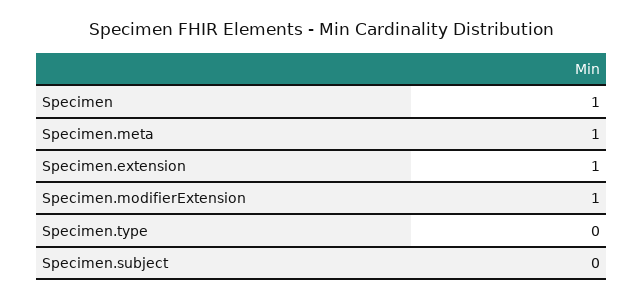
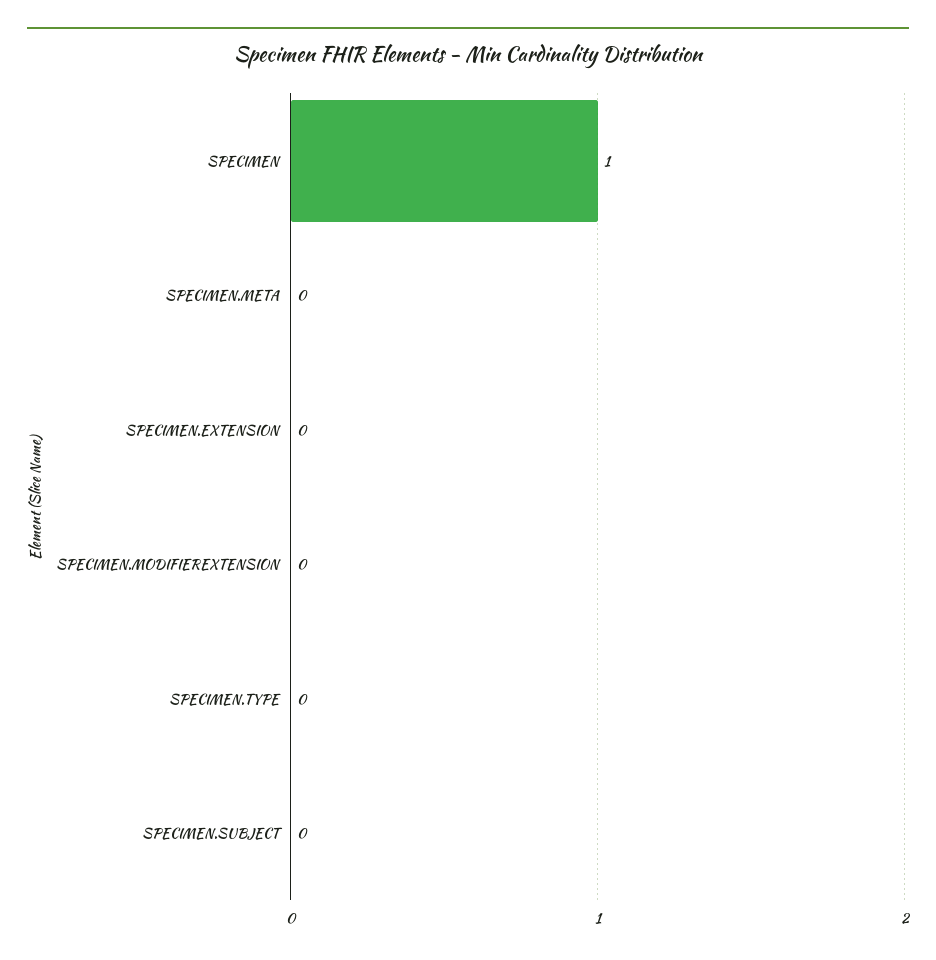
Specimen.meta: 1 -> 0
Specimen.extension: 1 -> 0
Specimen.modifierExtension: 1 -> 0

